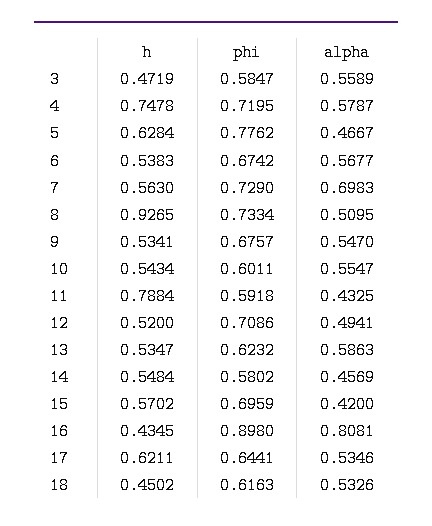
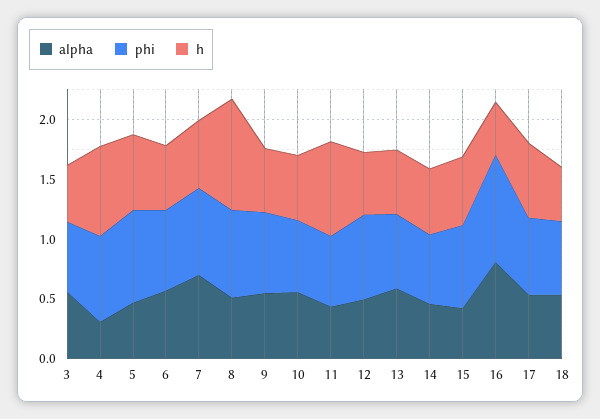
alpha, 4: 0.5787 -> 0.3

